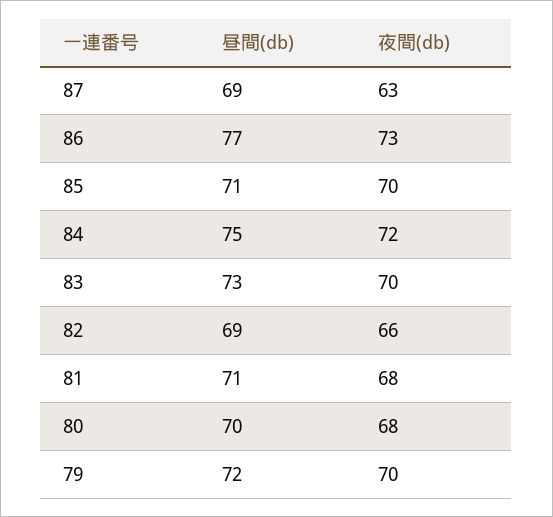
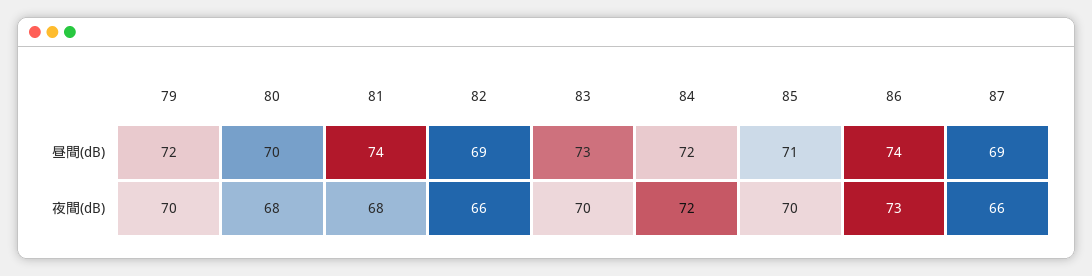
夜間(db), 87: 63 -> 66
昼間(db), 86: 77 -> 74
昼間(db), 84: 75 -> 72
昼間(db), 81: 71 -> 74

